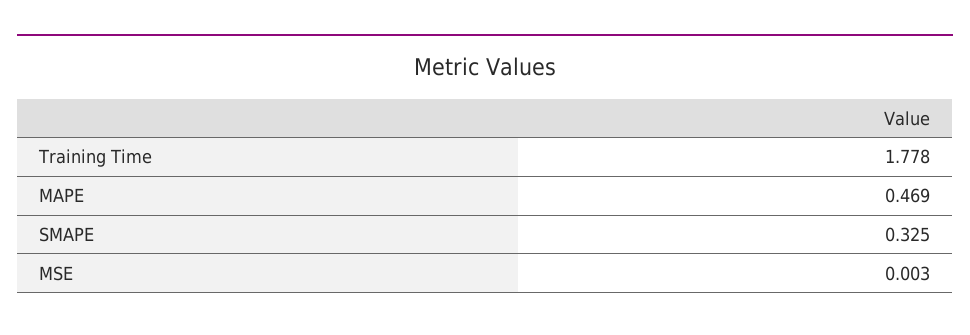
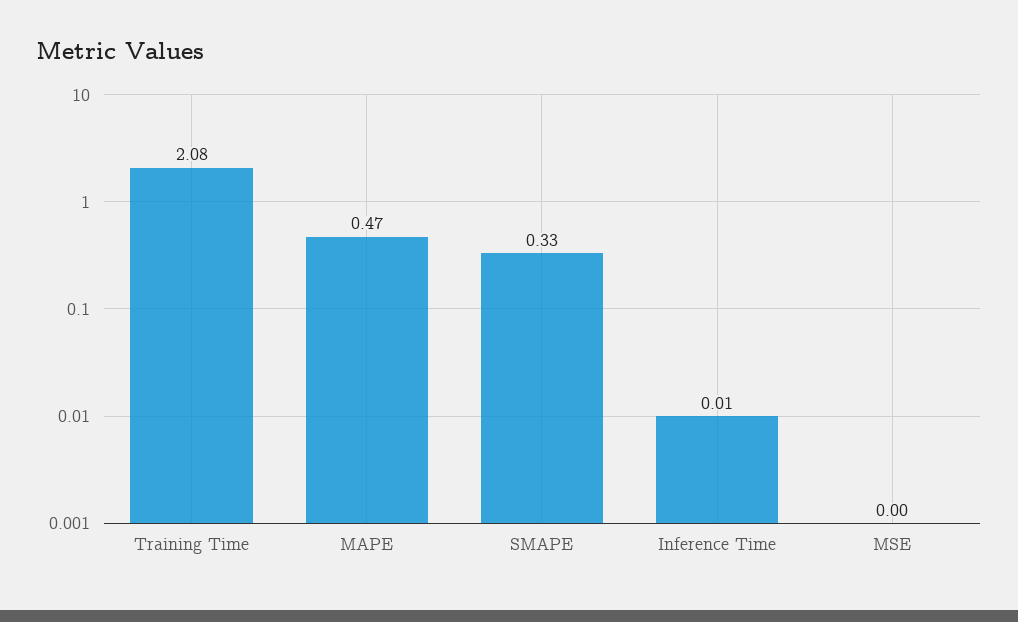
Training Time: 1.778 -> 2.08
Inference Time: none -> 0.01

